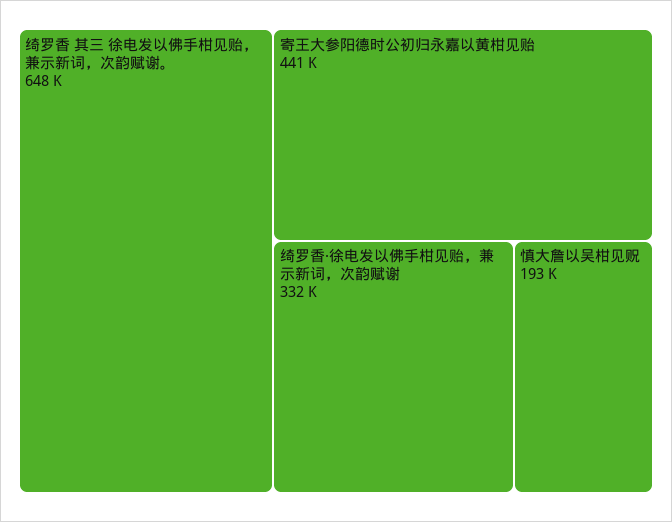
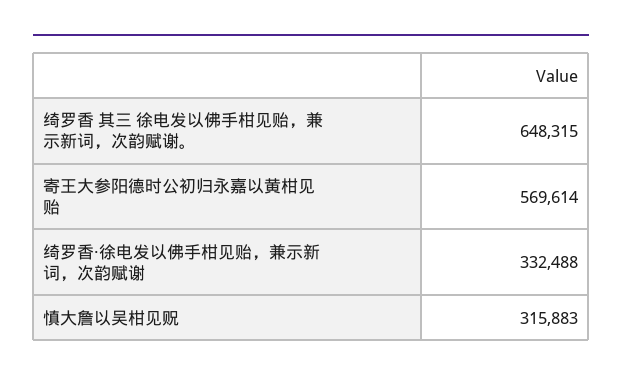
寄王大参阳德时公初归永嘉以黄柑见贻: 441000 -> 569614
慎大詹以吴柑见贶: 193000 -> 315883

